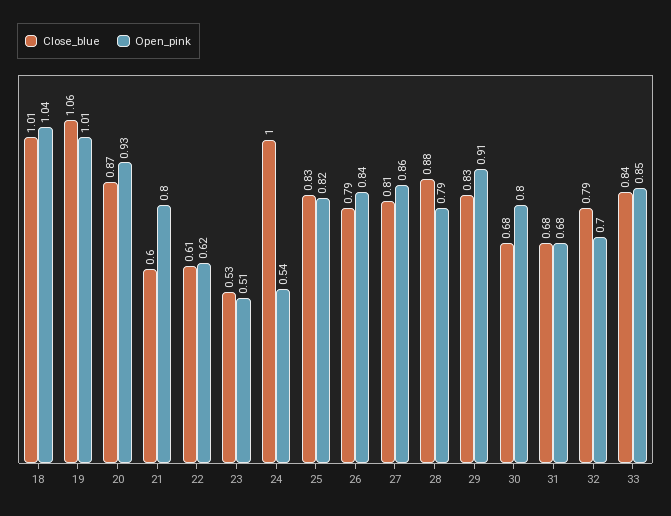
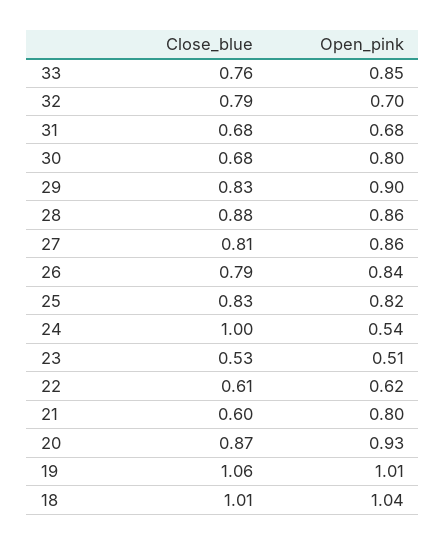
Open_pink, 28: 0.79 -> 0.86
Open_pink, 29: 0.91 -> 0.9
Close_blue, 33: 0.84 -> 0.76

